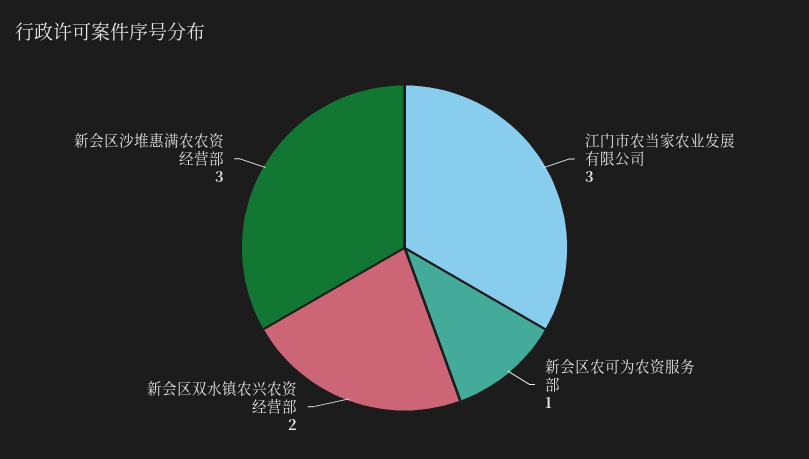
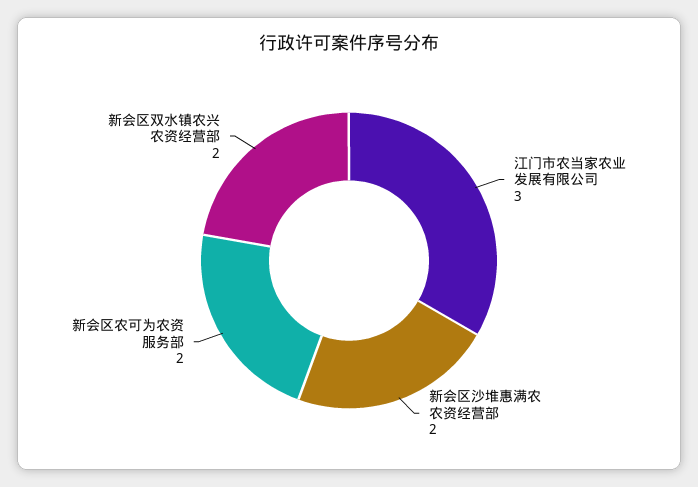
新会区农可为农资服务部: 1 -> 2
新会区沙堆惠满农农资经营部: 3 -> 2

